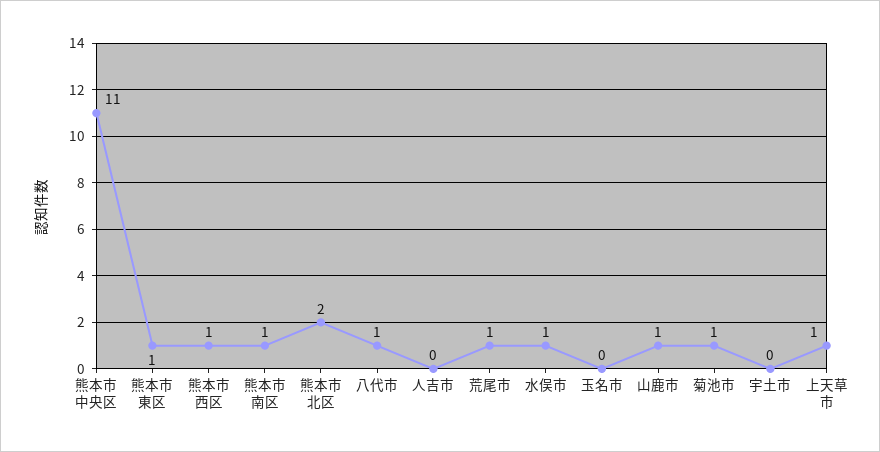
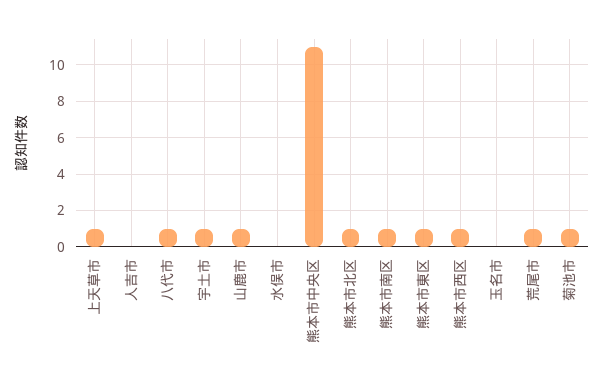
熊本市北区: 2 -> 1
水俣市: 1 -> 0
宇土市: 0 -> 1

